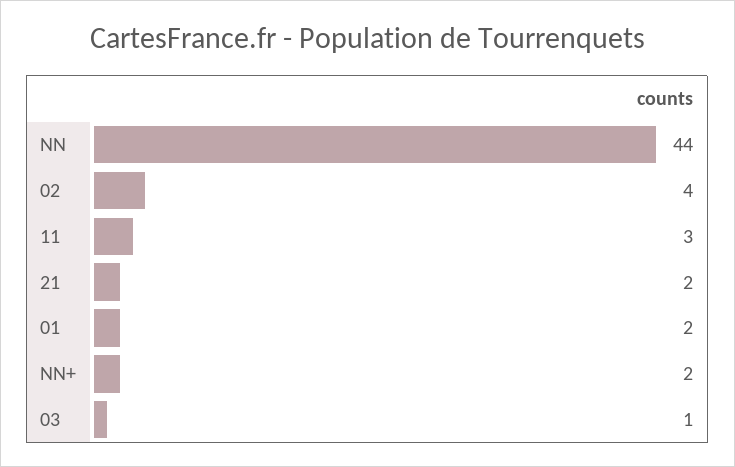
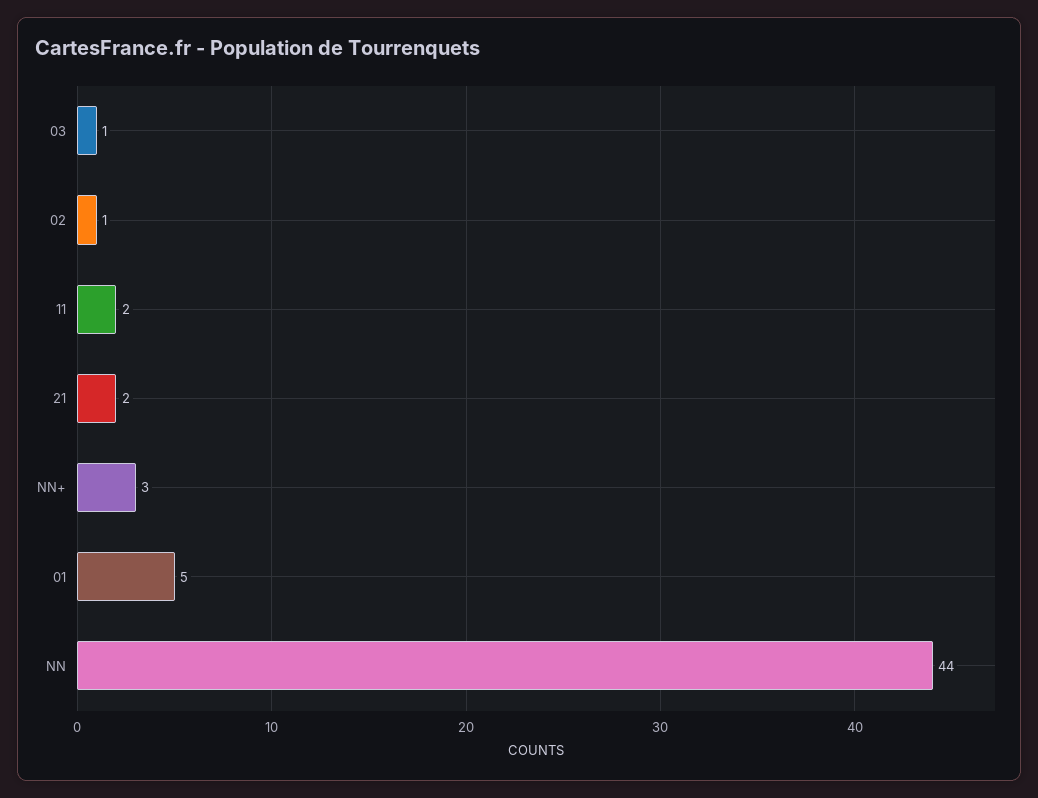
02: 4 -> 1
11: 3 -> 2
01: 2 -> 5
NN+: 2 -> 3

